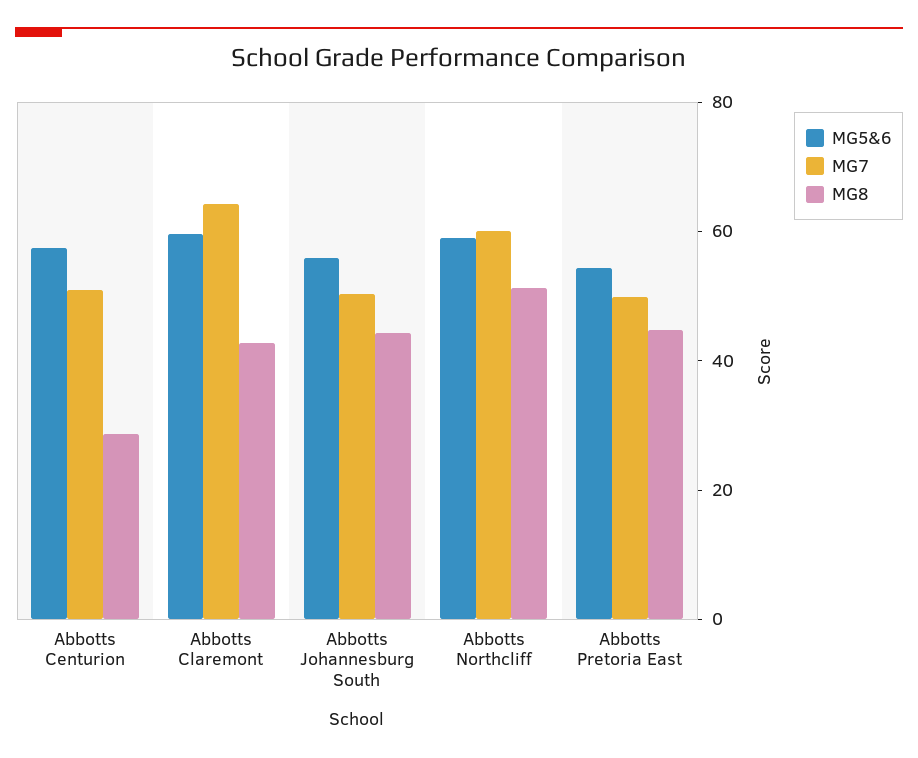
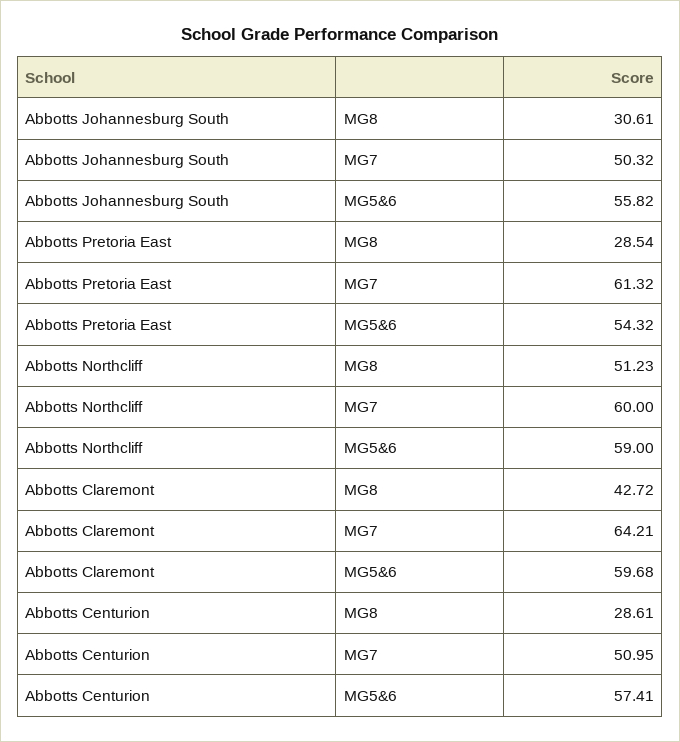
MG8, Abbotts Johannesburg South: 45 -> 30.61
MG7, Abbotts Pretoria East: 50 -> 61.32
MG8, Abbotts Pretoria East: 45 -> 28.54

